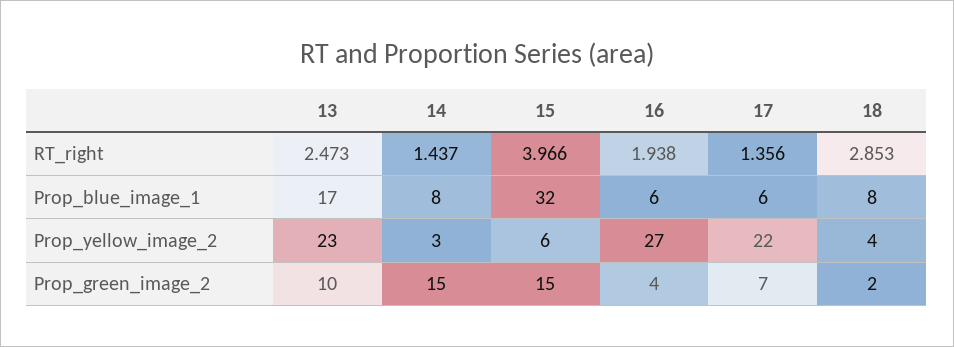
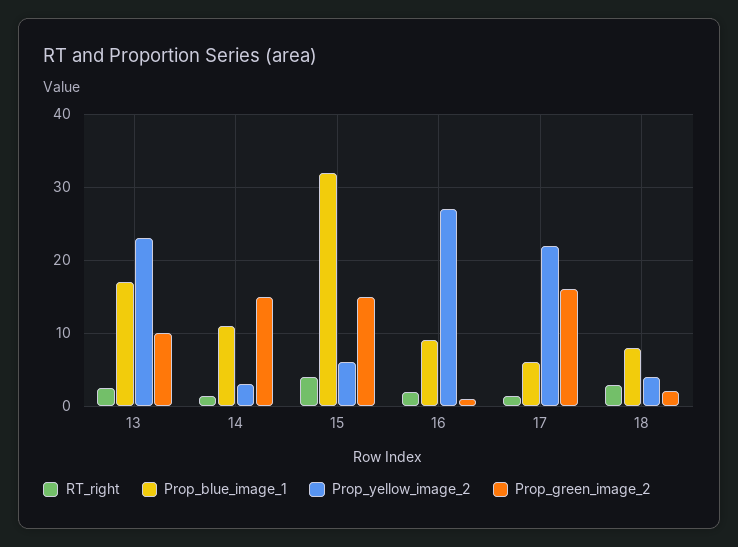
Prop_blue_image_1, 14: 8 -> 11
Prop_blue_image_1, 16: 6 -> 9
Prop_green_image_2, 16: 4 -> 1
Prop_green_image_2, 17: 7 -> 16

